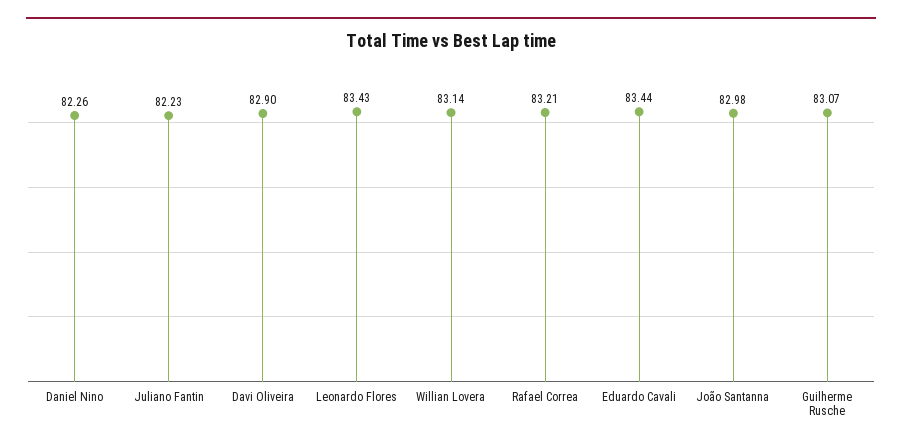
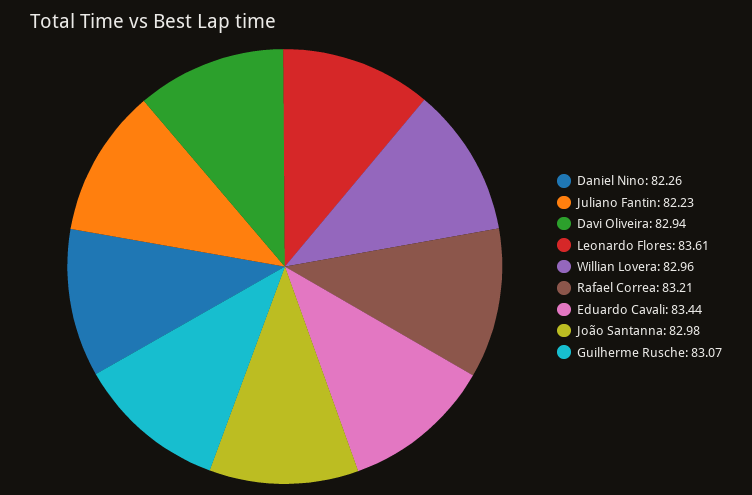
Davi Oliveira: 82.9 -> 82.94
Leonardo Flores: 83.43 -> 83.61
Willian Lovera: 83.14 -> 82.96

